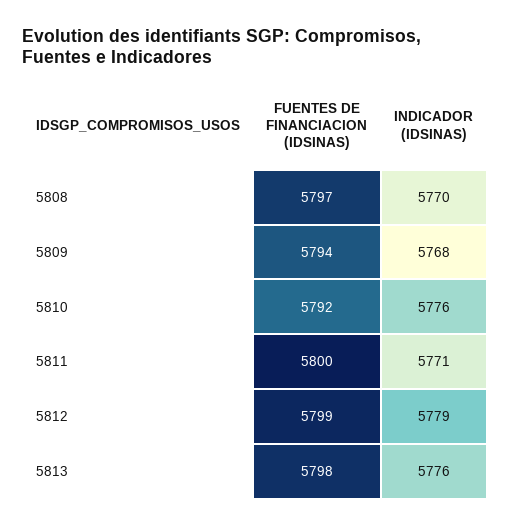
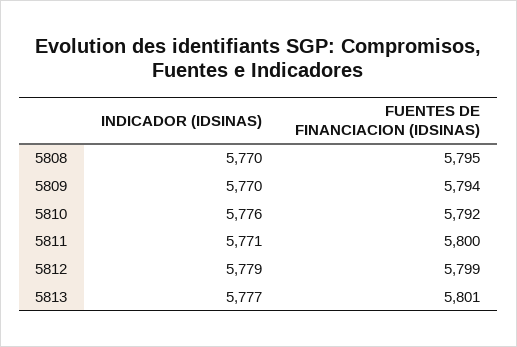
FUENTES DE FINANCIACION (IDSINAS), 5808: 5797 -> 5795
INDICADOR (IDSINAS), 5809: 5768 -> 5770
FUENTES DE FINANCIACION (IDSINAS), 5813: 5798 -> 5801
INDICADOR (IDSINAS), 5813: 5776 -> 5777

